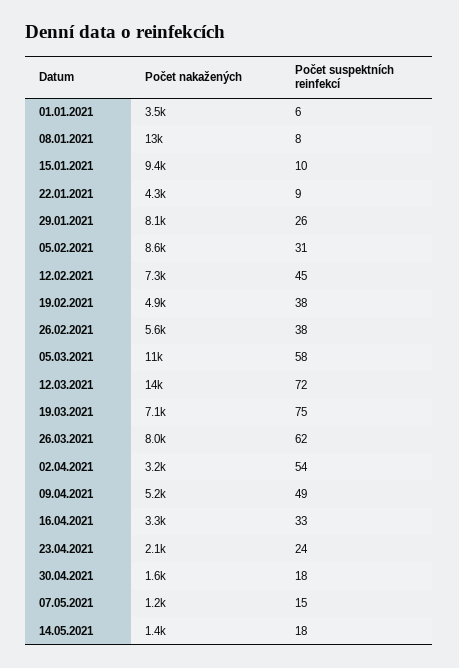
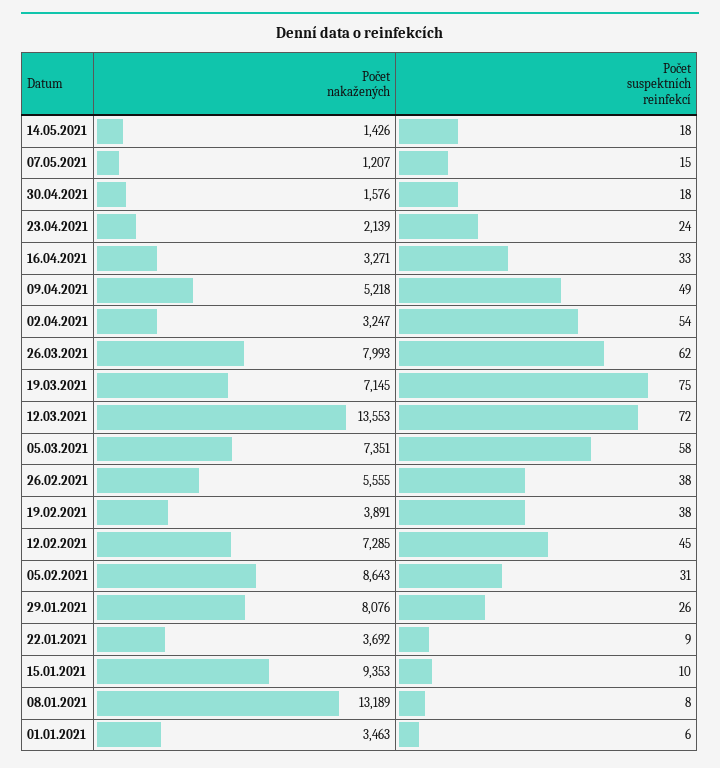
Počet nakažených, 22.01.2021: 4300 -> 3692
Počet nakažených, 19.02.2021: 4900 -> 3891
Počet nakažených, 05.03.2021: 11000 -> 7351

